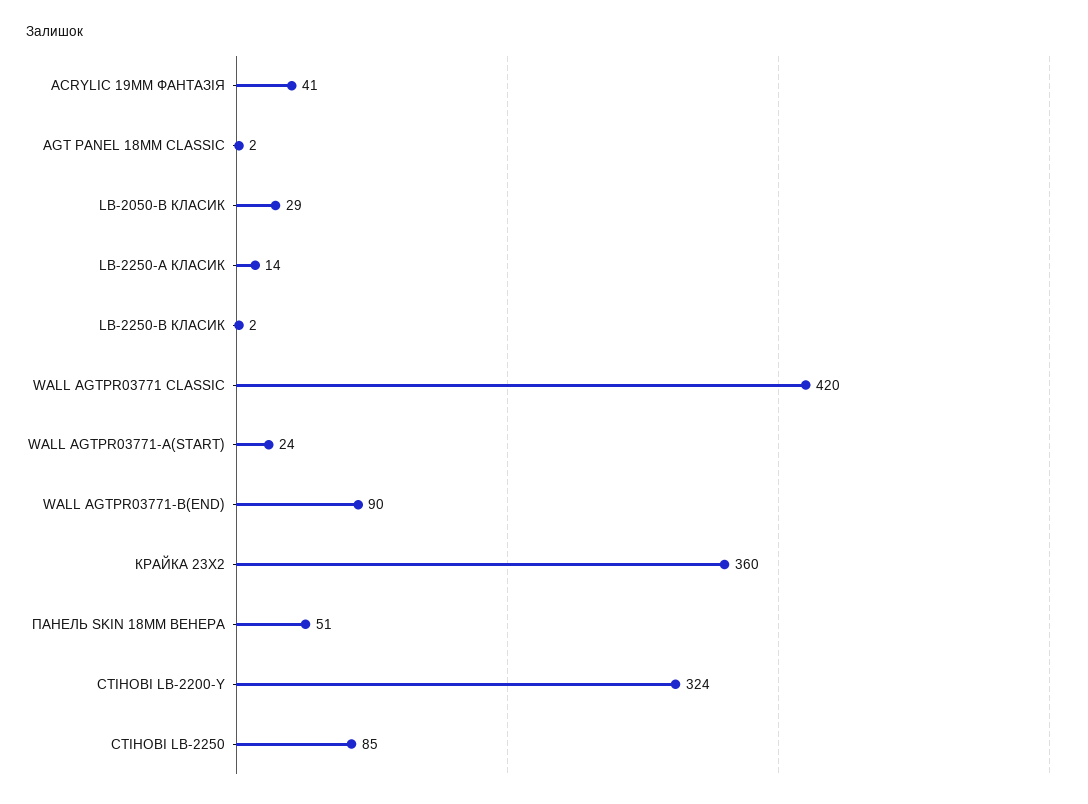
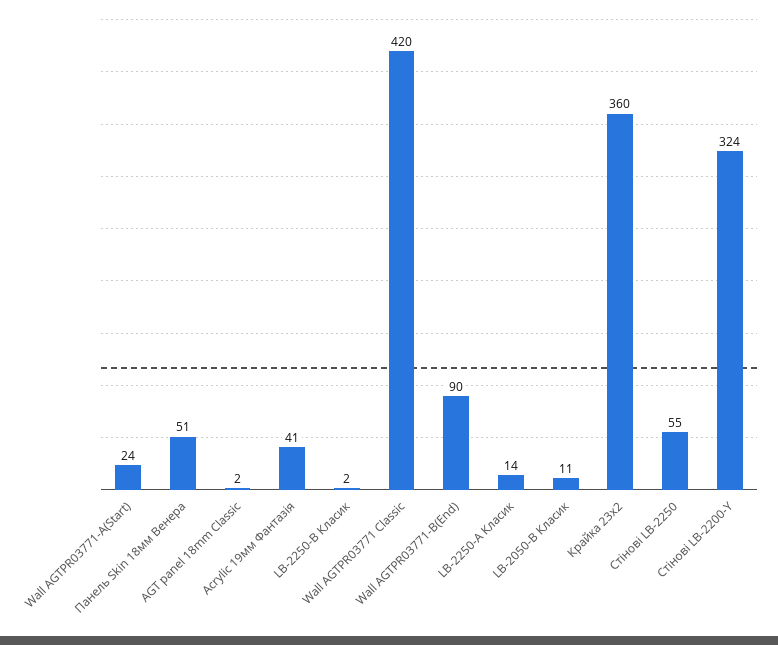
LB-2050-В КЛАСИК: 29 -> 11
СТІНОВІ LB-2250: 85 -> 55

